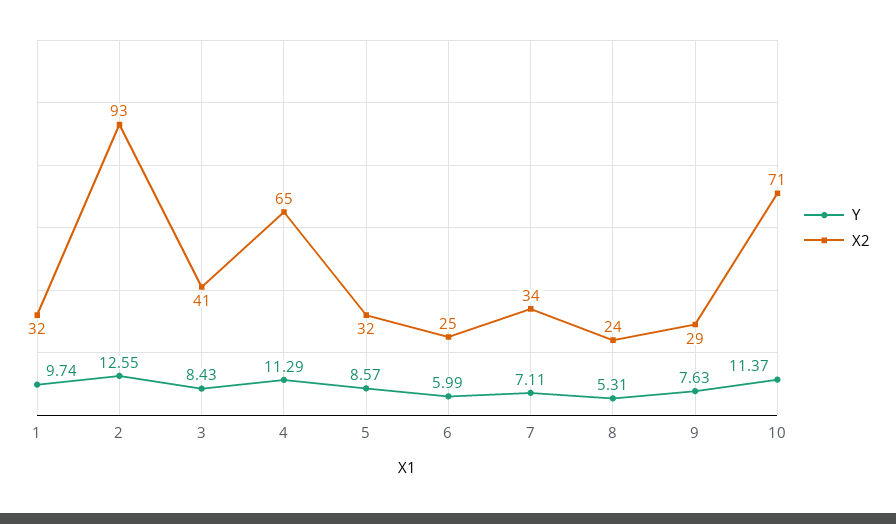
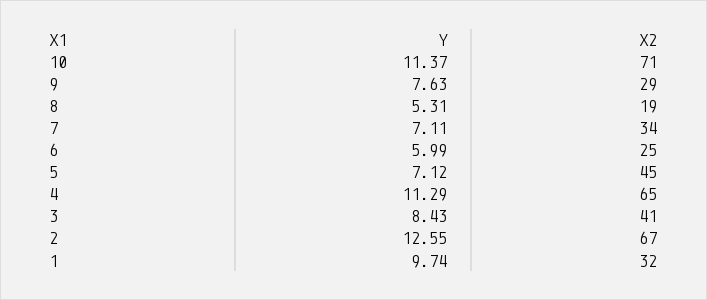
X2, 2: 93 -> 67
Y, 5: 8.57 -> 7.12
X2, 5: 32 -> 45
X2, 8: 24 -> 19

